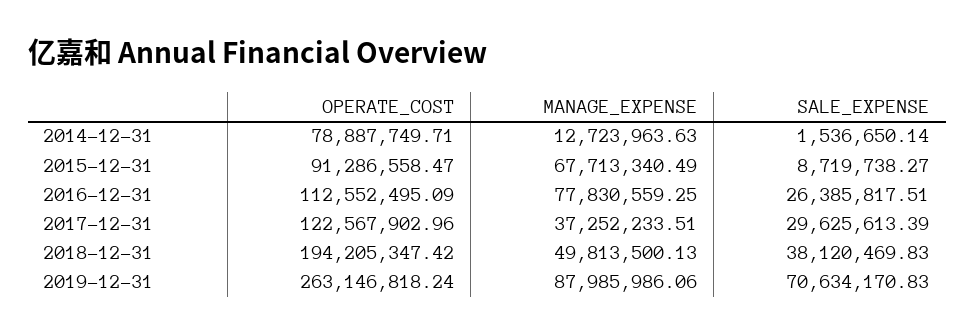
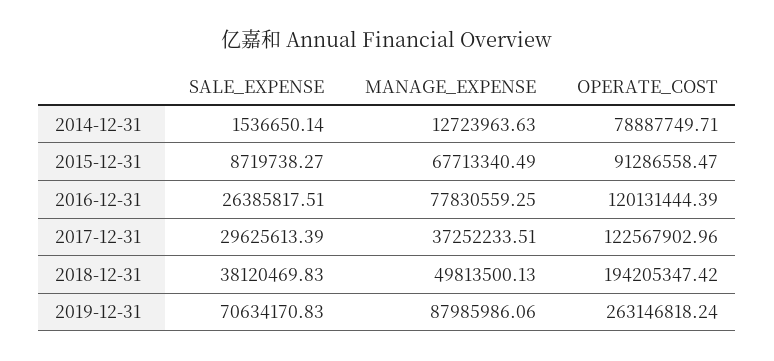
OPERATE_COST, 2016-12-31: 112552495.09 -> 120131444.39

